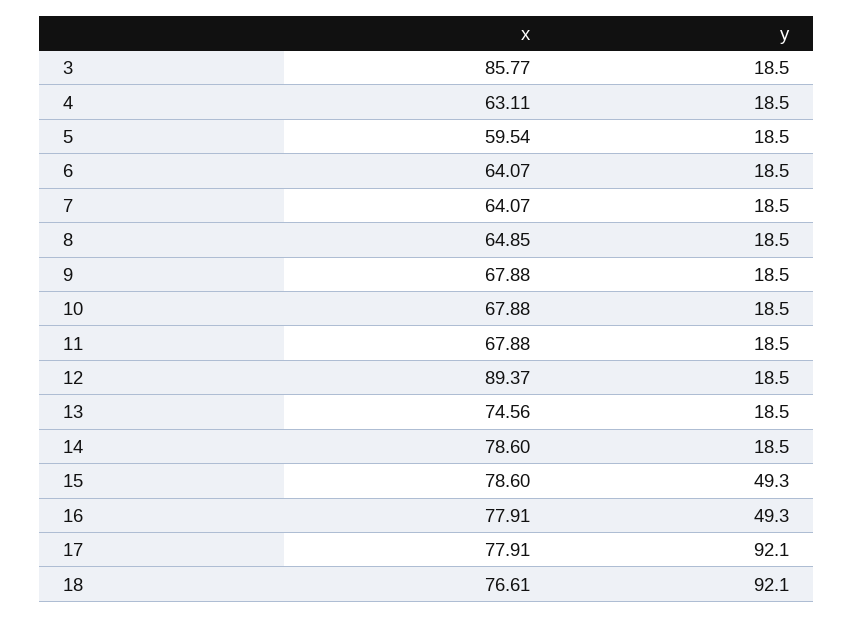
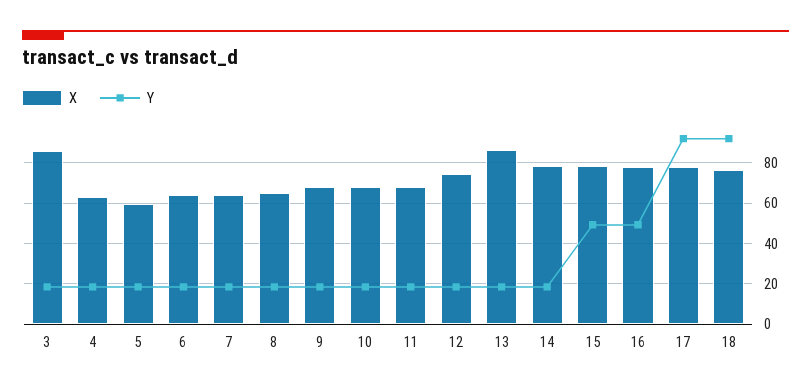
x, 12: 89.37 -> 75
x, 13: 74.56 -> 85

